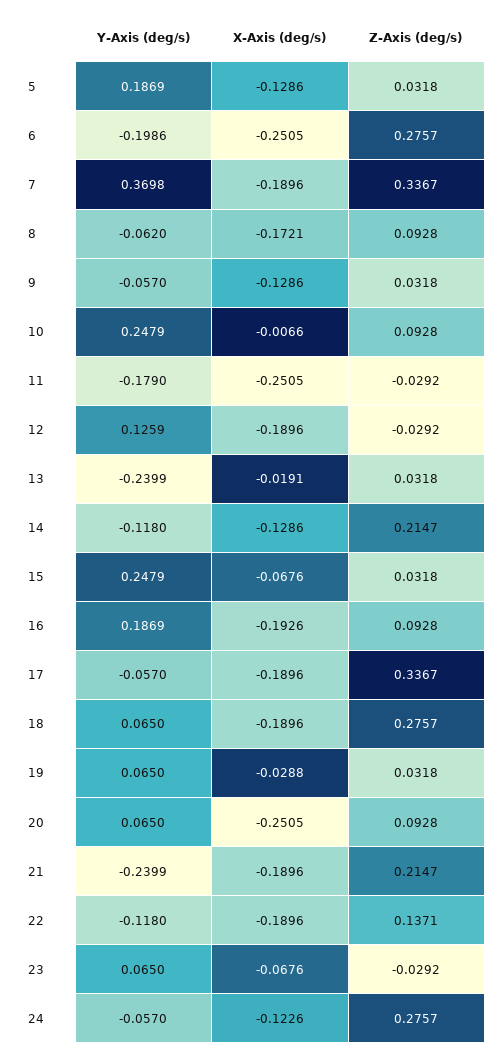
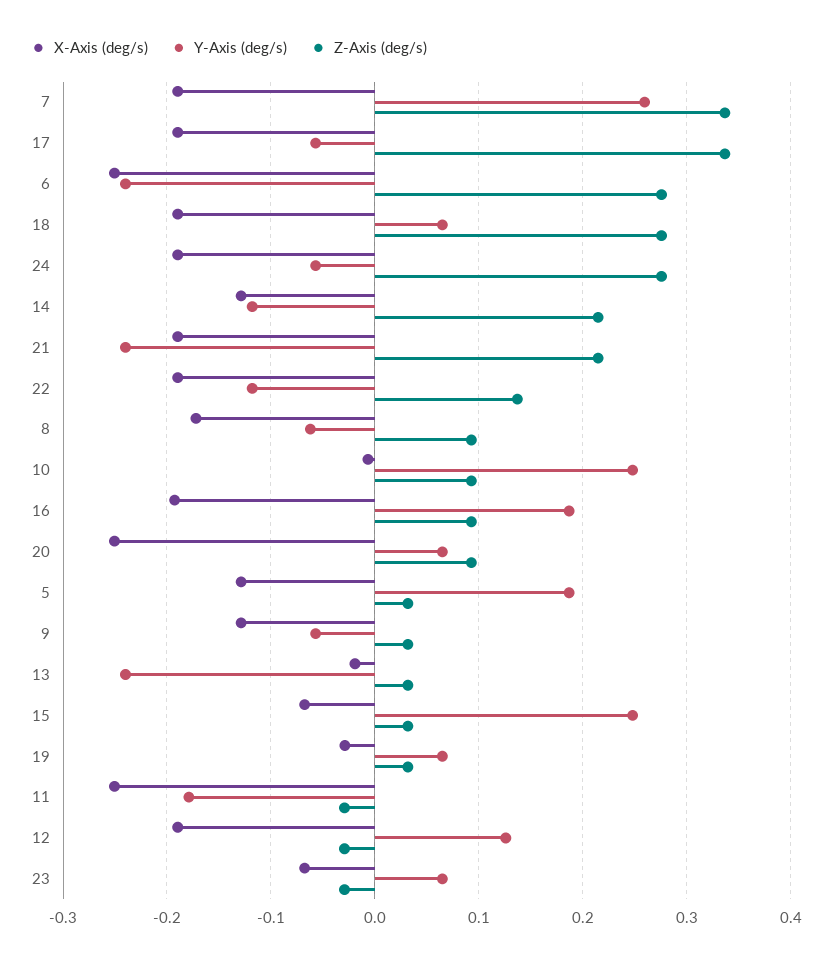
Y-Axis (deg/s), 6: -0.1986 -> -0.24
Y-Axis (deg/s), 7: 0.3698 -> 0.26
X-Axis (deg/s), 24: -0.1226 -> -0.19

